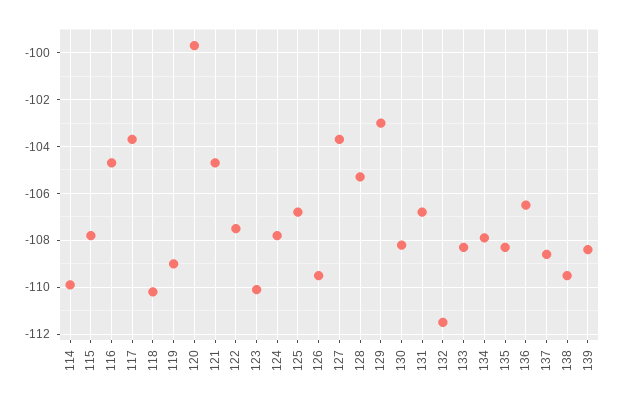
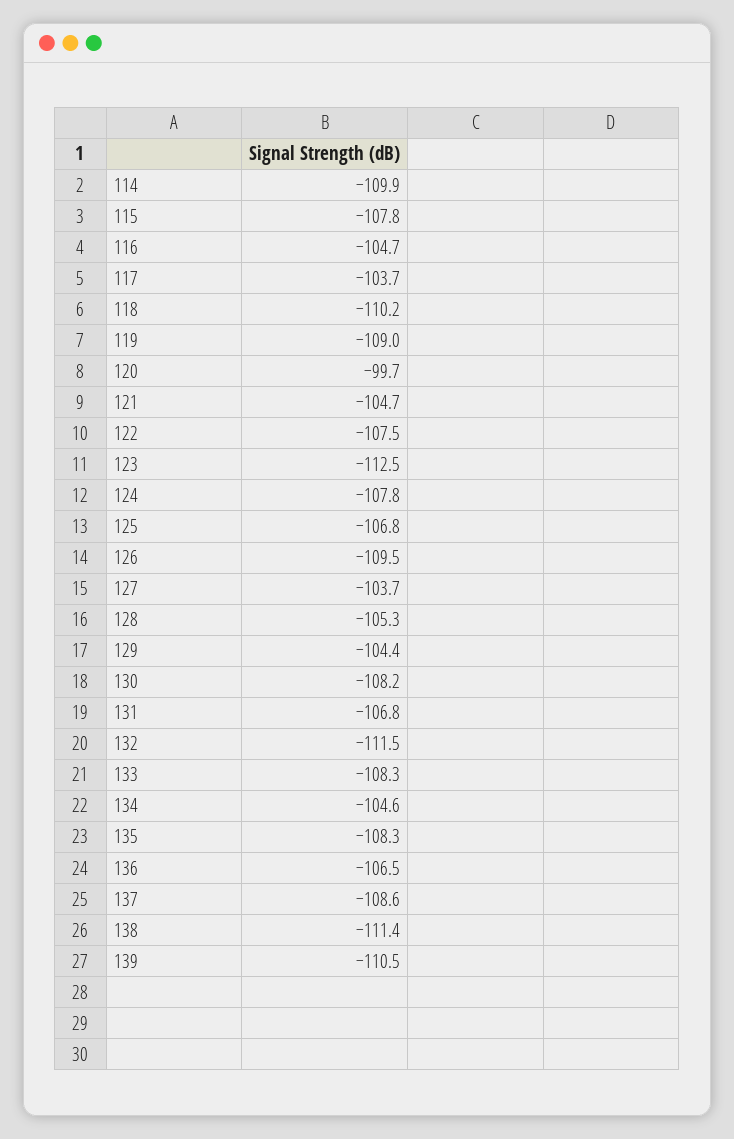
123: -110 -> -112.5
129: -103 -> -104.4
134: -108 -> -104.6
138: -109.5 -> -111.4
139: -108.5 -> -110.5

